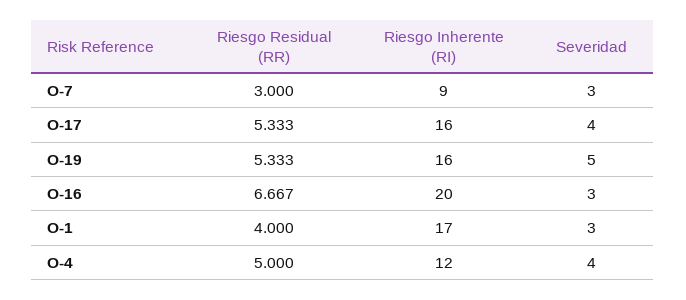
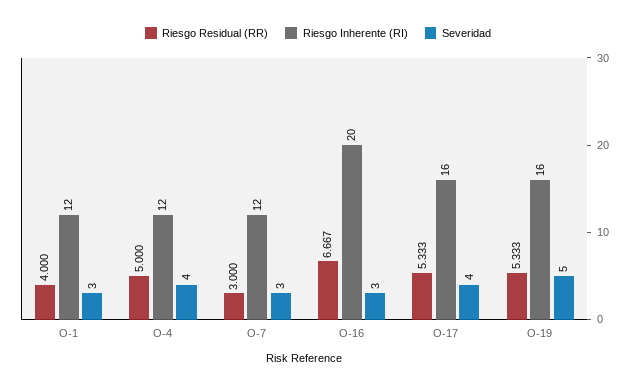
Riesgo Inherente (RI), O-7: 9 -> 12
Riesgo Inherente (RI), O-1: 17 -> 12

